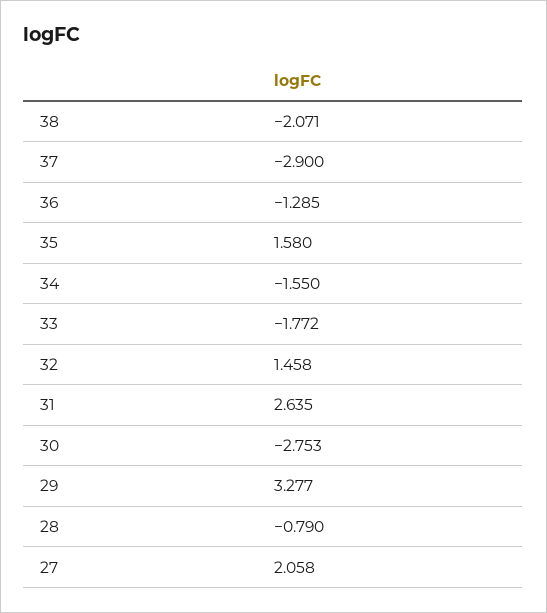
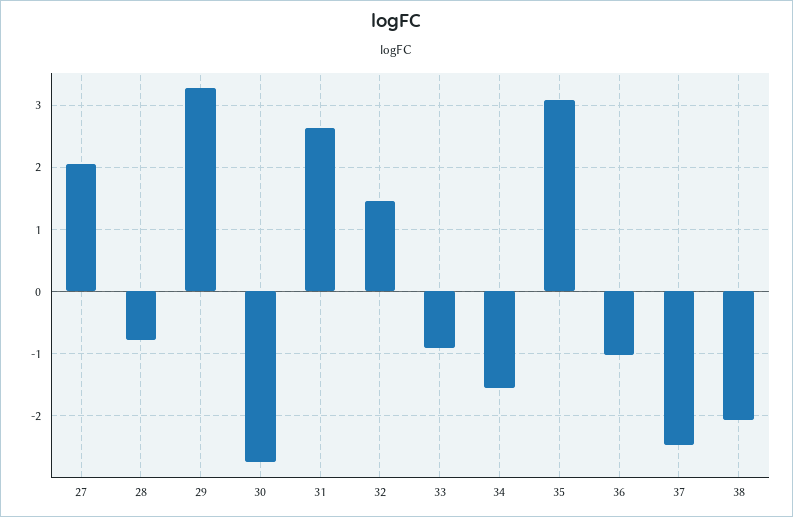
37: -2.9 -> -2.5
36: -1.285 -> -1
35: 1.58 -> 3.1
33: -1.772 -> -0.9

